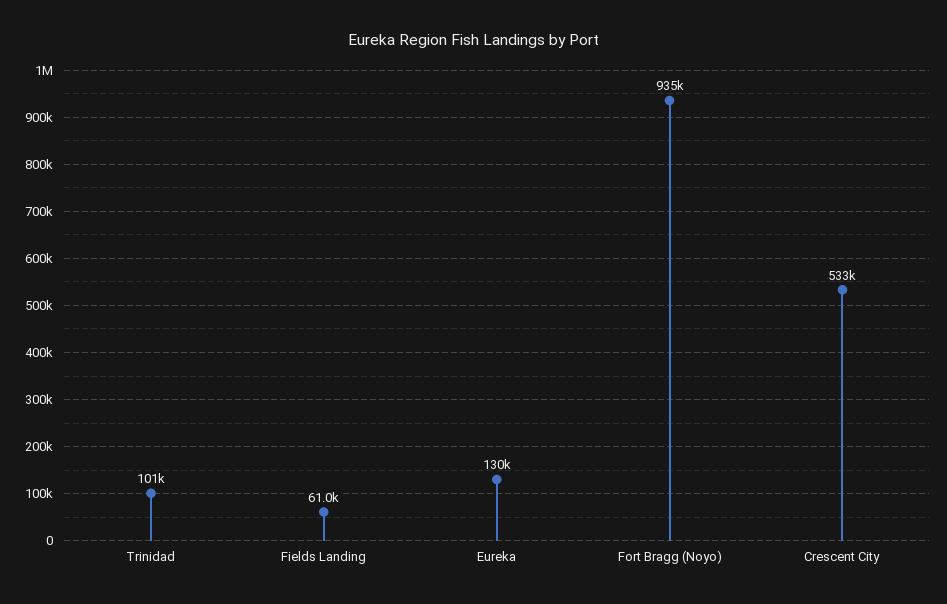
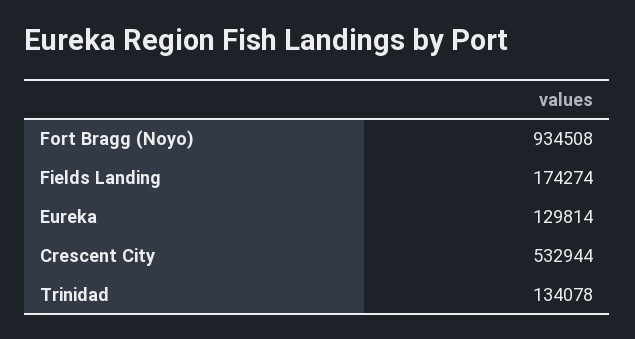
Trinidad: 101000 -> 134078
Fields Landing: 61000 -> 174274

